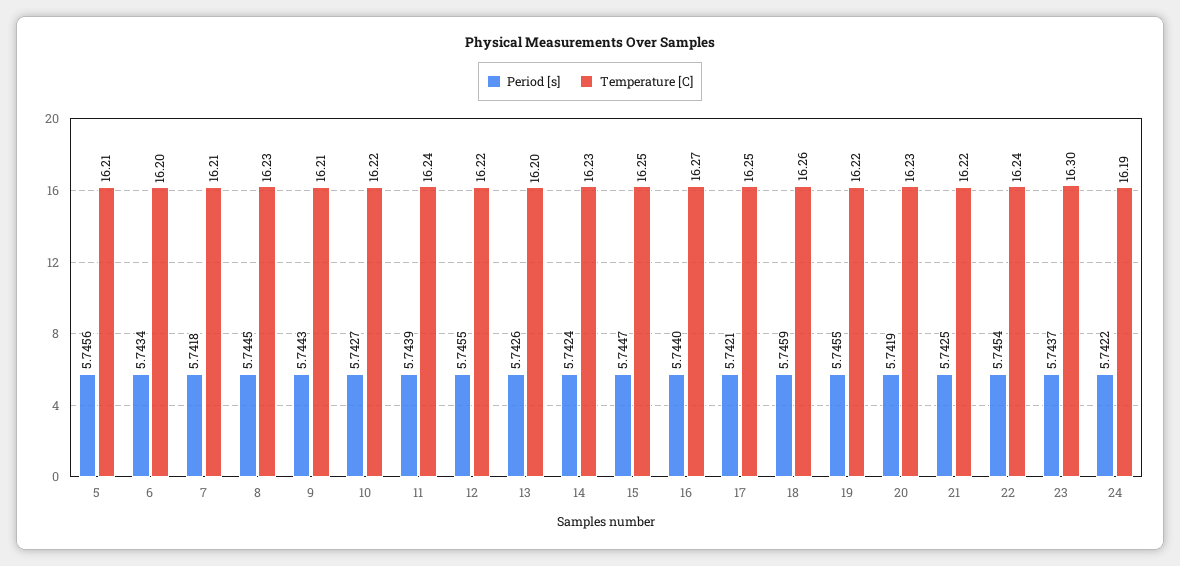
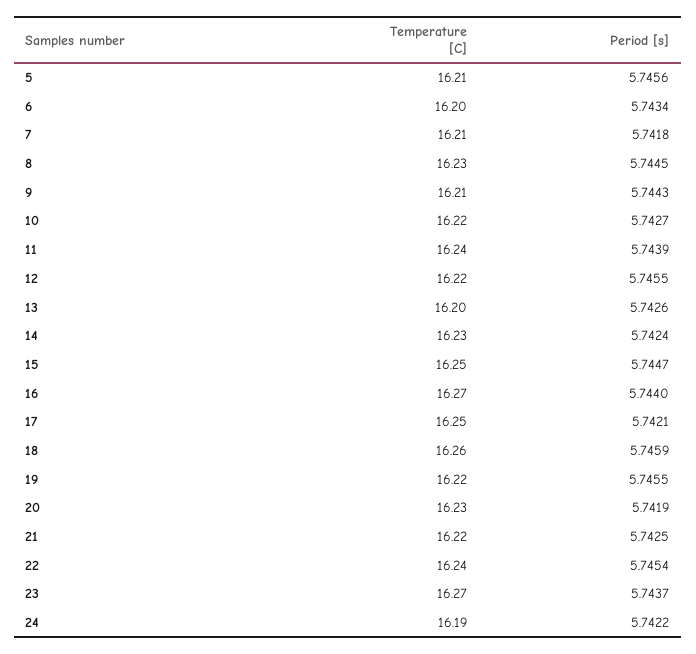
Temperature [C], 23: 16.3 -> 16.27

